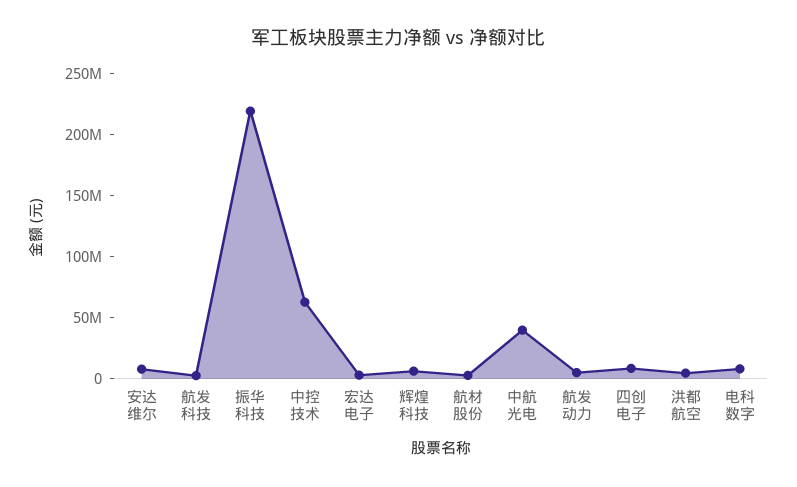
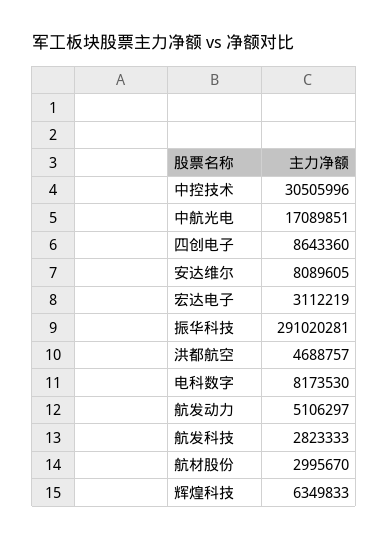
振华科技: 220000000 -> 291020281
中控技术: 60000000 -> 30505996
中航光电: 40000000 -> 17089851

